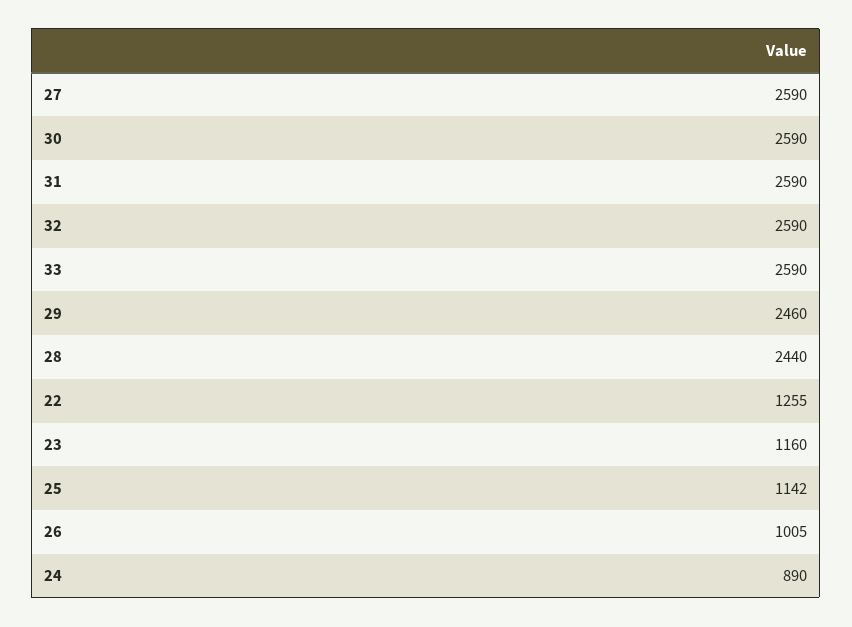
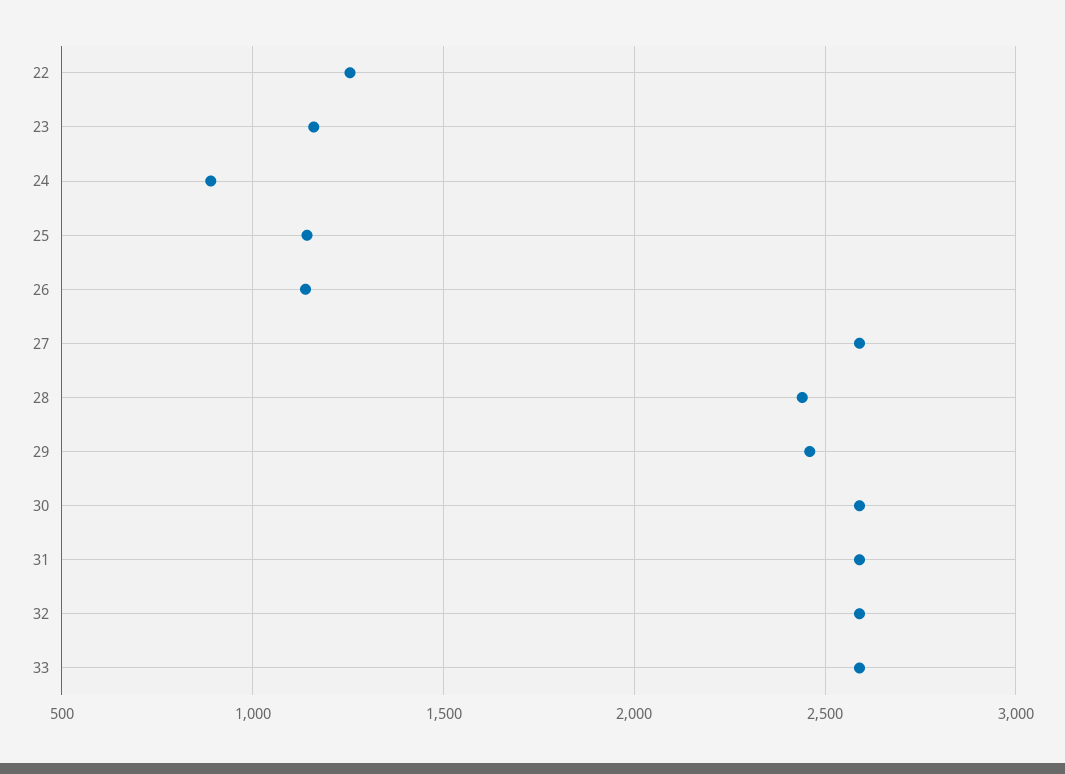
26: 1005 -> 1150

